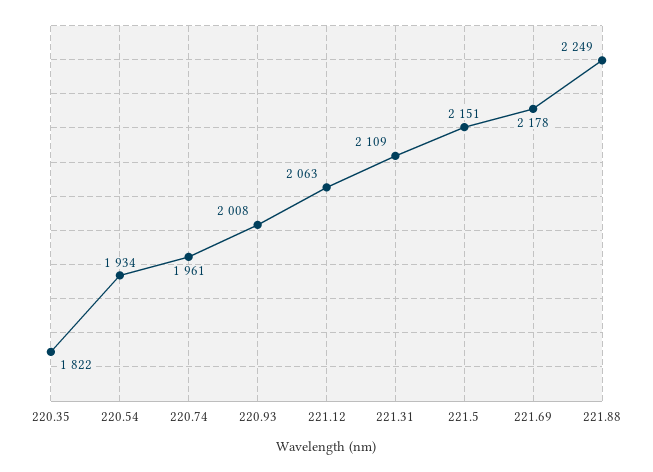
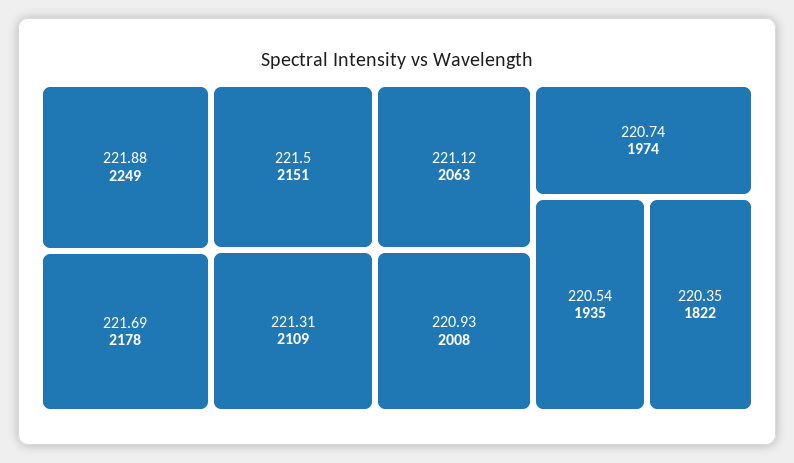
220.54: 1934 -> 1935
220.74: 1961 -> 1974

